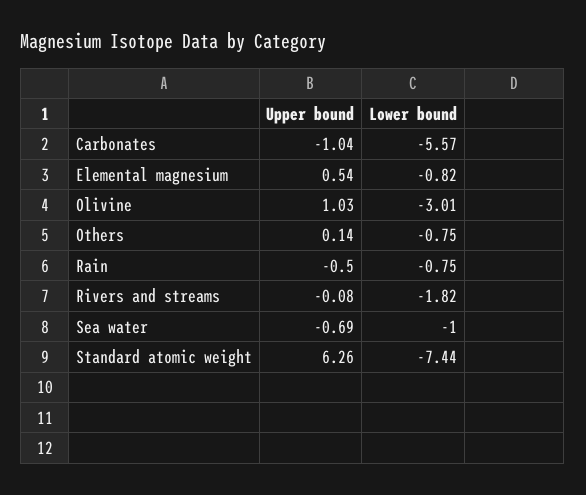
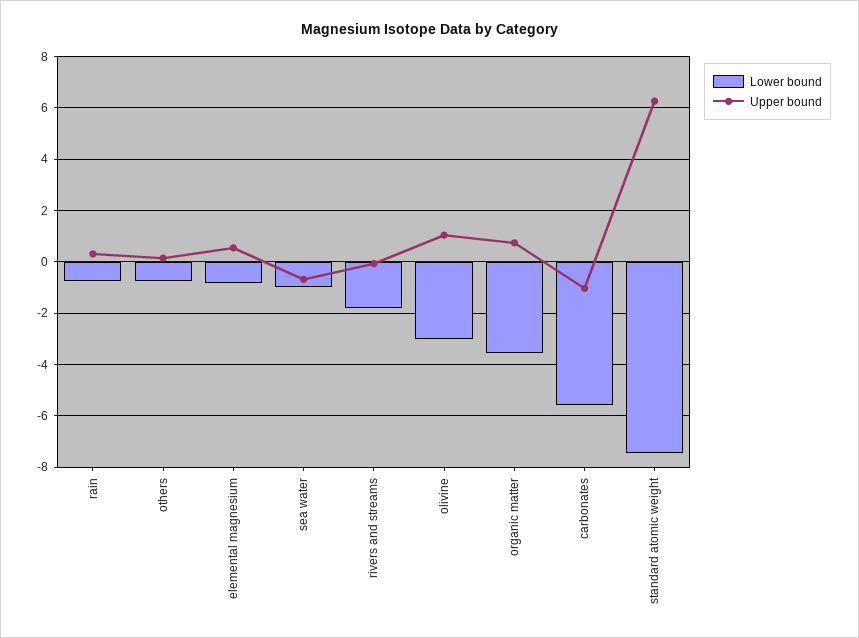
Upper bound, Rain: -0.5 -> 0.25
Lower bound, organic matter: none -> -3.5
Upper bound, organic matter: none -> 0.75

